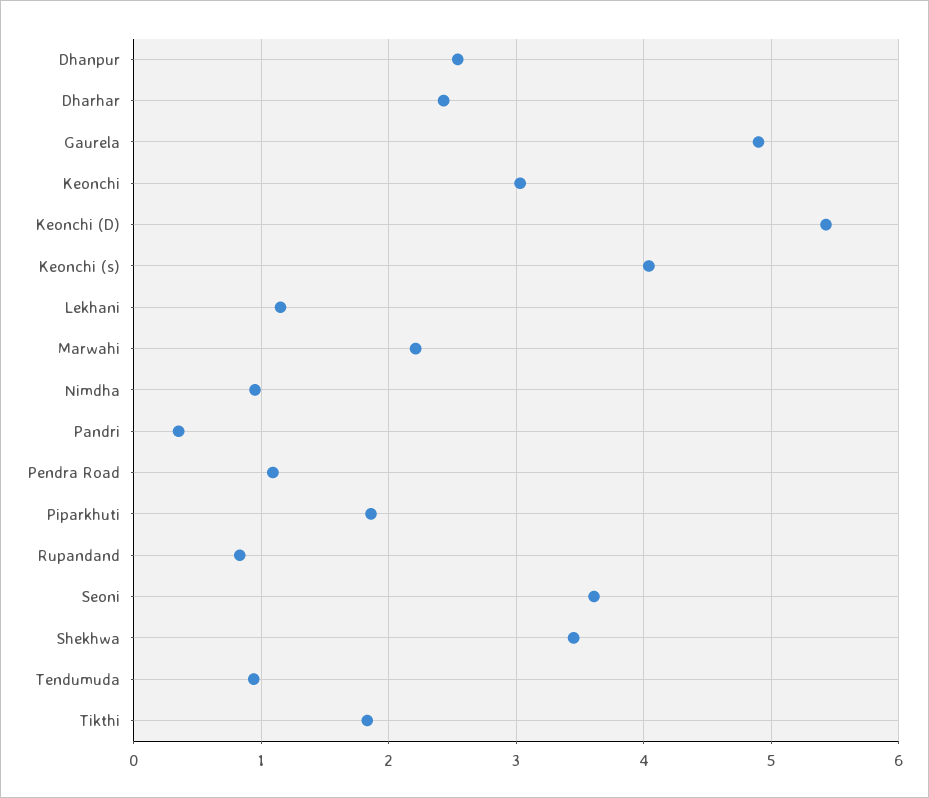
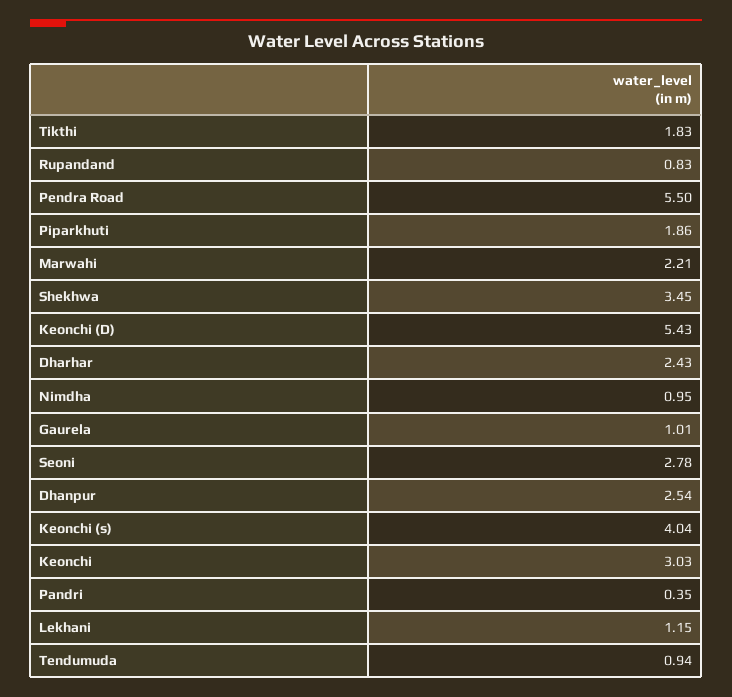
Gaurela: 4.9 -> 1.01
Pendra Road: 1.1 -> 5.5
Seoni: 3.6 -> 2.78

